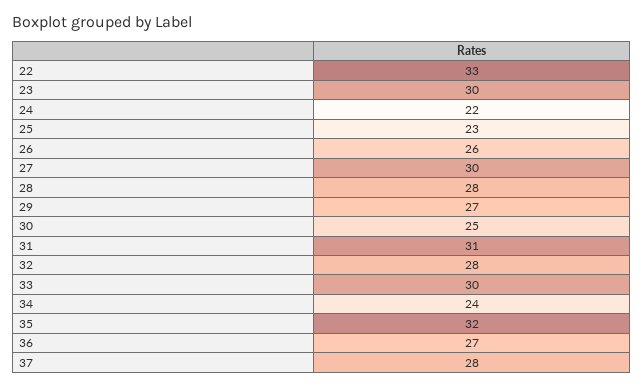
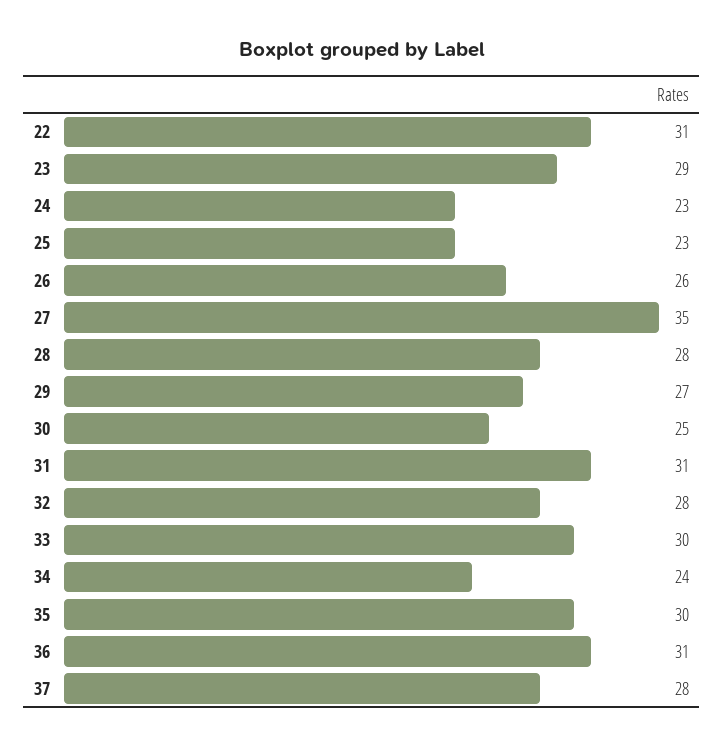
22: 33 -> 31
23: 30 -> 29
24: 22 -> 23
27: 30 -> 35
35: 32 -> 30
36: 27 -> 31

